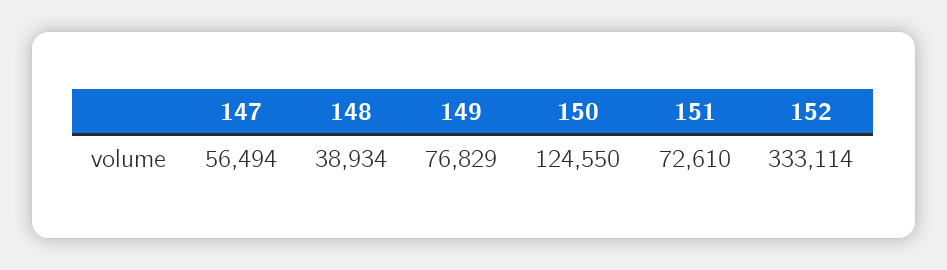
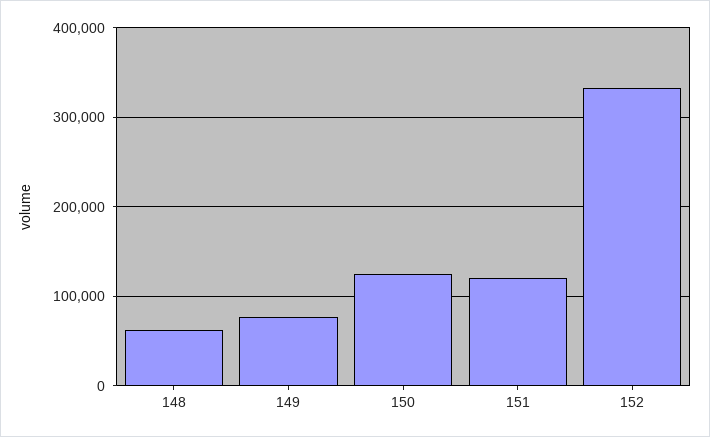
147: 56494 -> none
148: 38934 -> 60000
151: 72610 -> 120000

